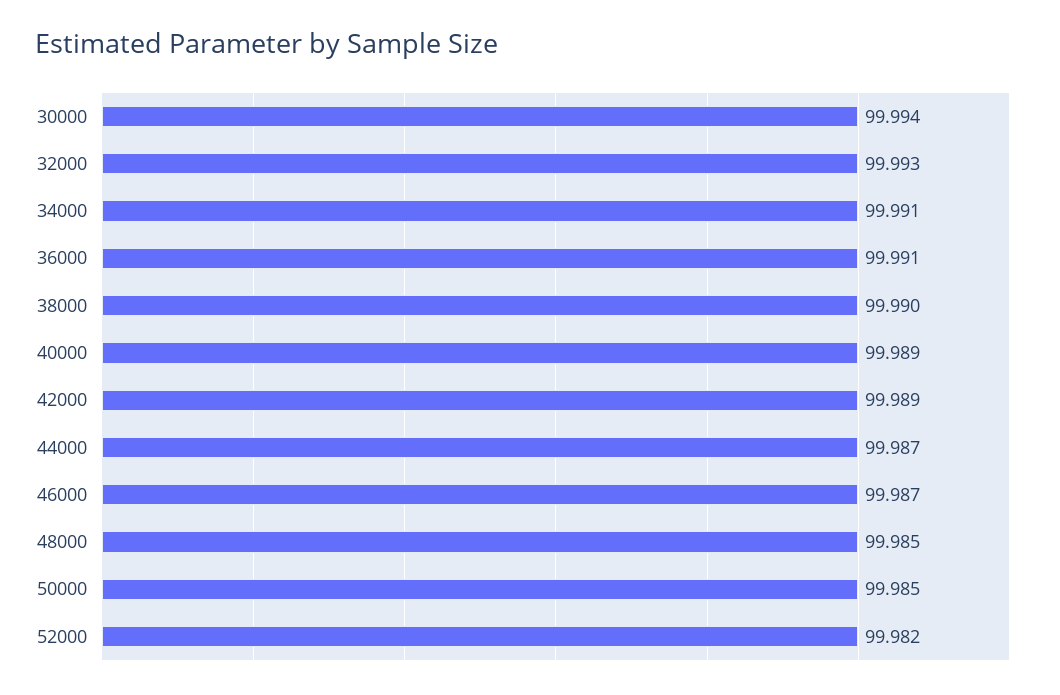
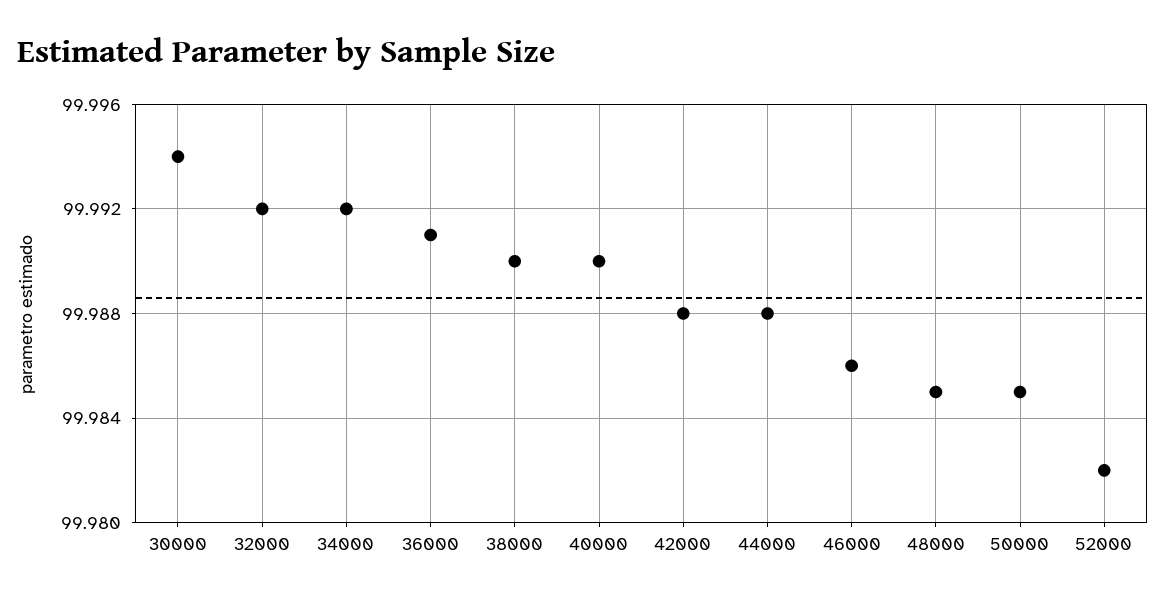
32000: 99.993 -> 99.992
34000: 99.991 -> 99.992
40000: 99.989 -> 99.99
42000: 99.989 -> 99.988
44000: 99.987 -> 99.988
46000: 99.987 -> 99.986

